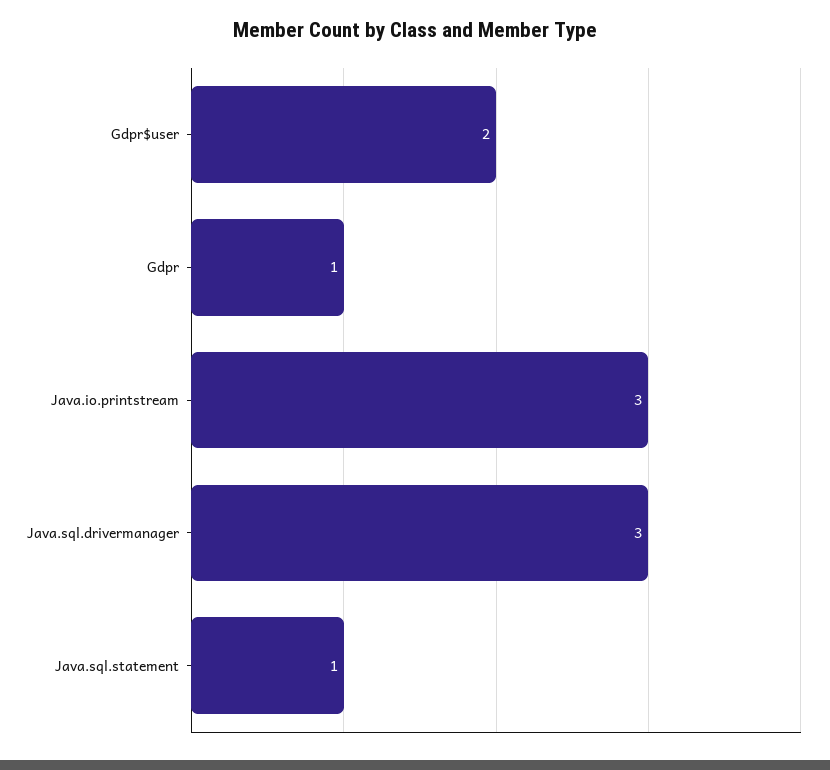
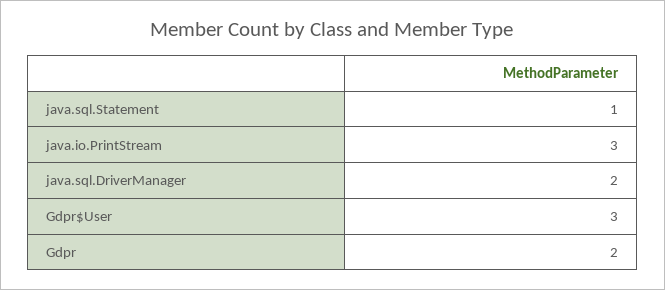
Gdpr$user: 2 -> 3
Gdpr: 1 -> 2
Java.sql.drivermanager: 3 -> 2

